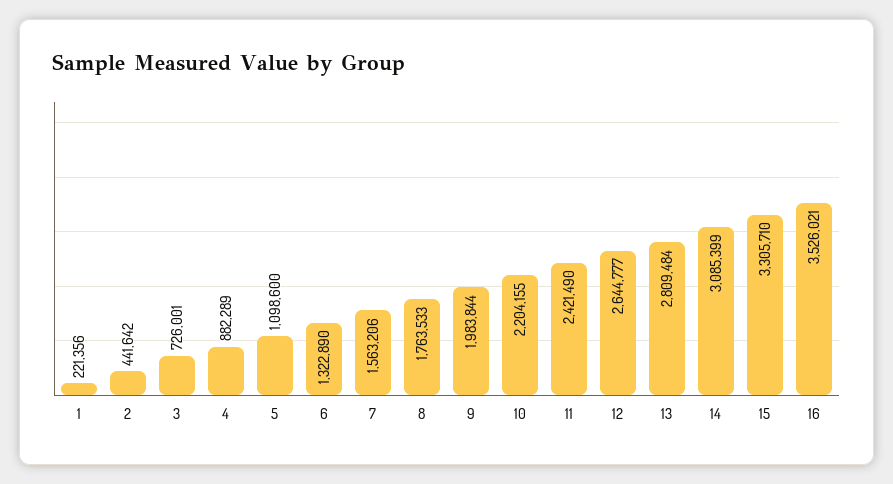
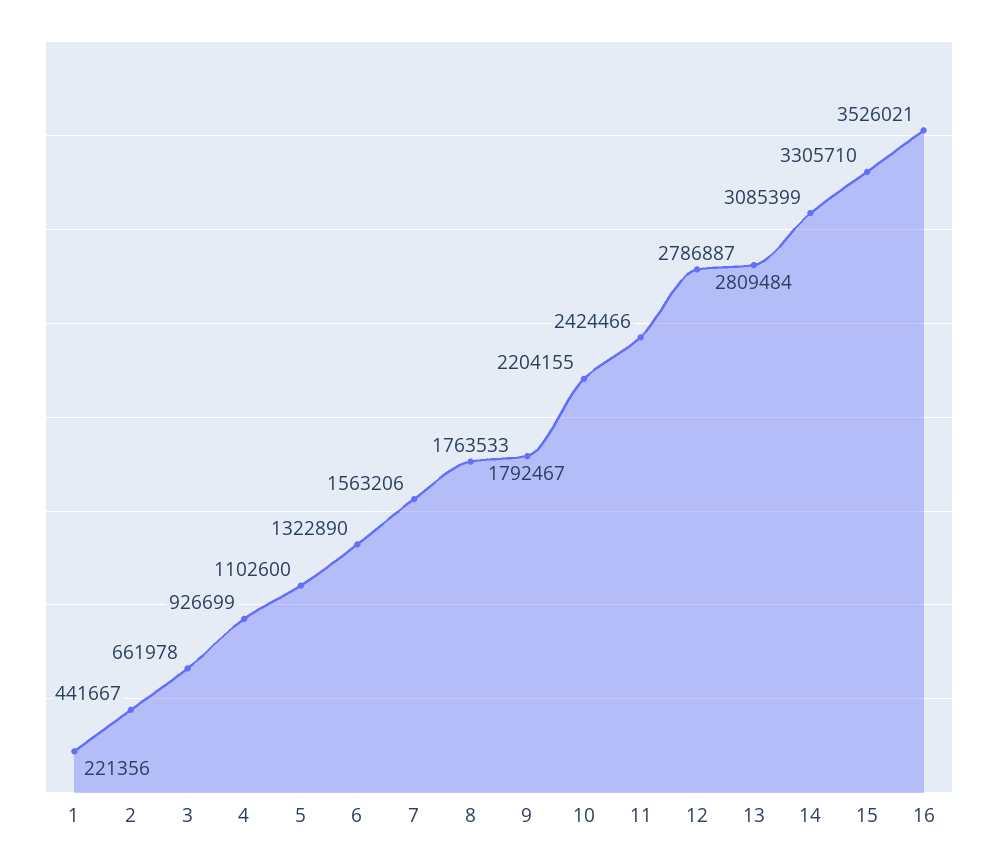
2: 441642 -> 441667
3: 726001 -> 661978
4: 882289 -> 926699
5: 1098600 -> 1102600
9: 1983844 -> 1792467
11: 2421490 -> 2424466
12: 2644777 -> 2786887

